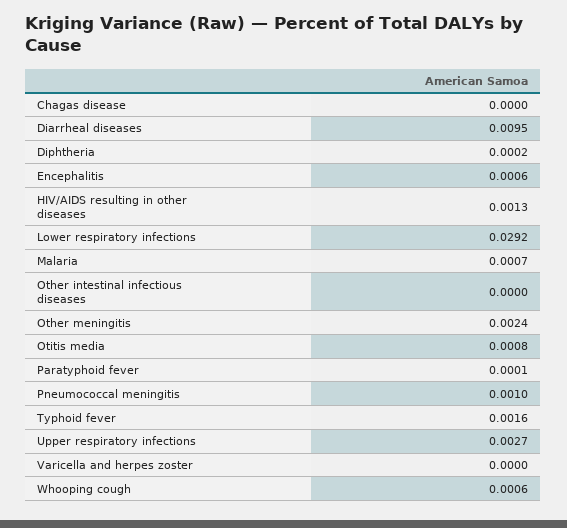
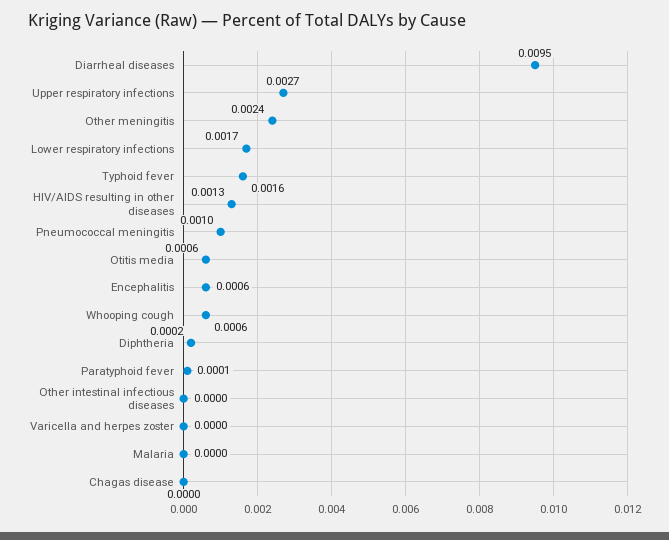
Lower respiratory infections: 0.0292 -> 0.0017
Malaria: 0.0007 -> 0
Otitis media: 0.0008 -> 0.0006

